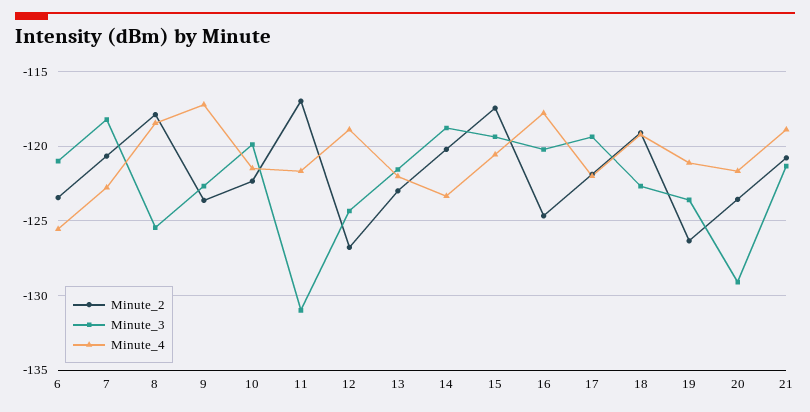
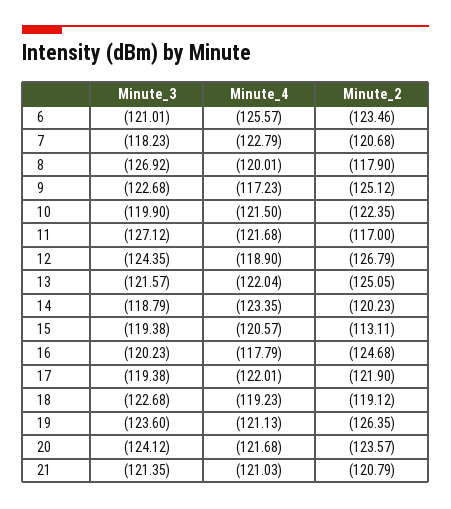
Minute_3, 8: -125.5 -> -126.92
Minute_4, 8: -118.5 -> -120.01
Minute_2, 9: -123.5 -> -125.12
Minute_3, 11: -131 -> -127.12
Minute_2, 13: -123 -> -125.05
Minute_2, 15: -117.5 -> -113.11
Minute_3, 20: -129 -> -124.12
Minute_4, 21: -119 -> -121.03

